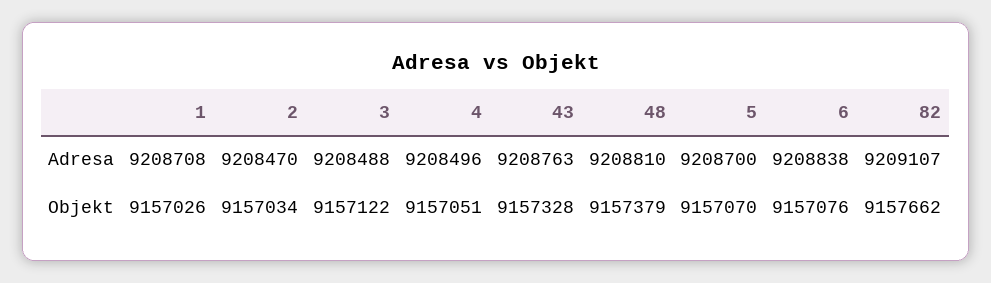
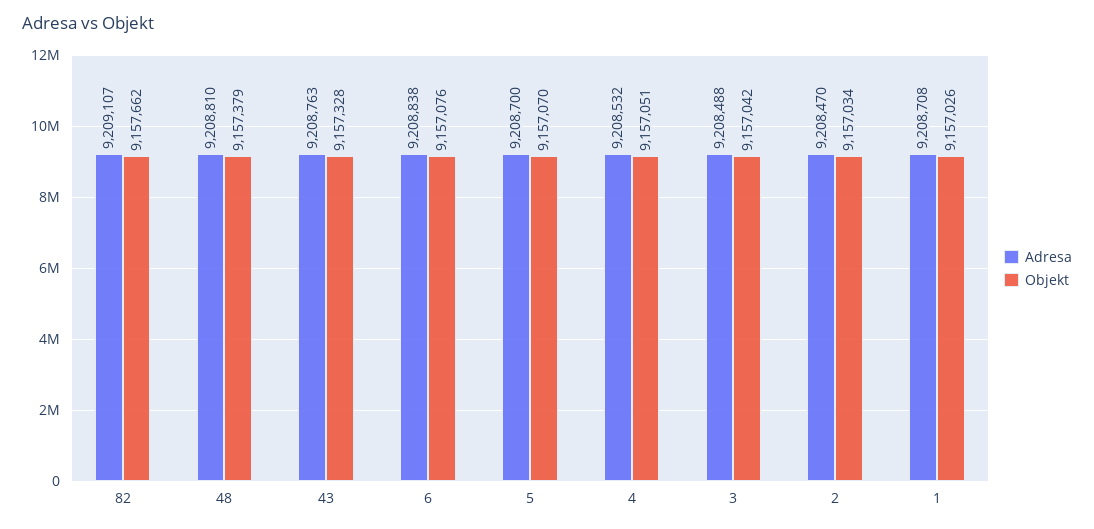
Adresa, 4: 9208496 -> 9208532
Objekt, 3: 9157122 -> 9157042

